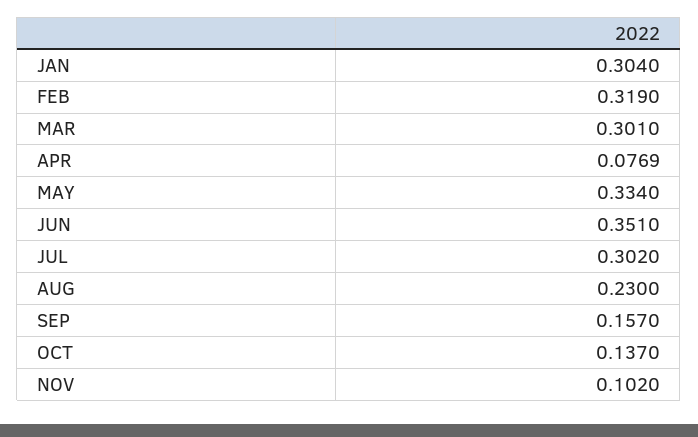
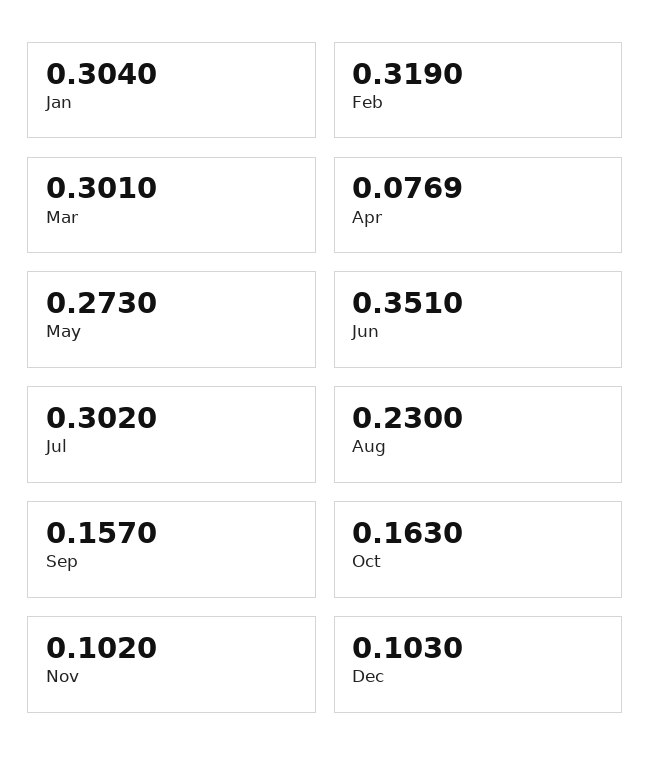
MAY: 0.334 -> 0.273
OCT: 0.137 -> 0.163
Dec: none -> 0.103

